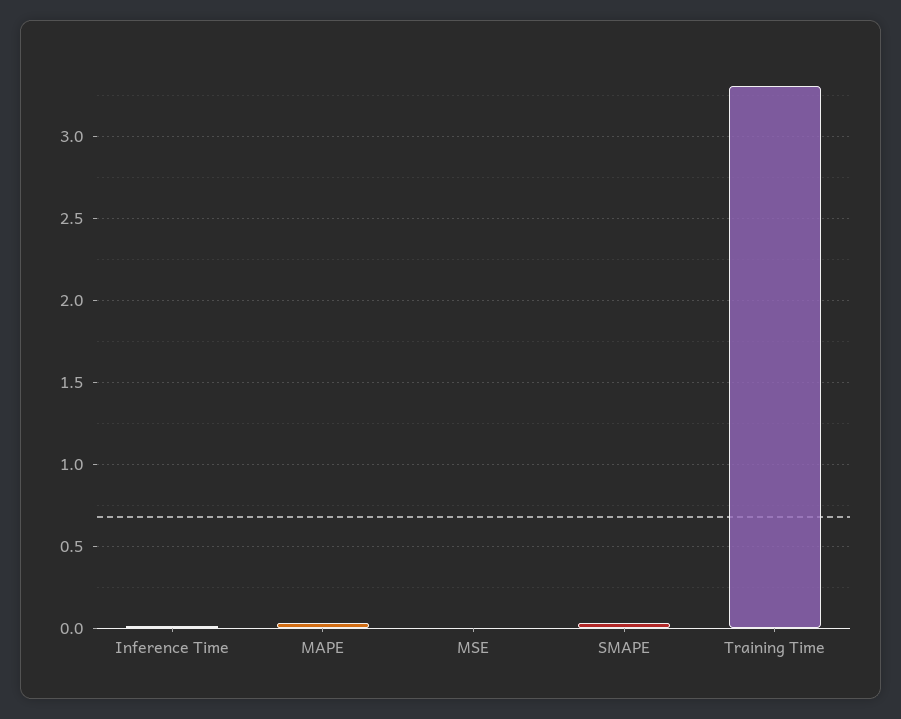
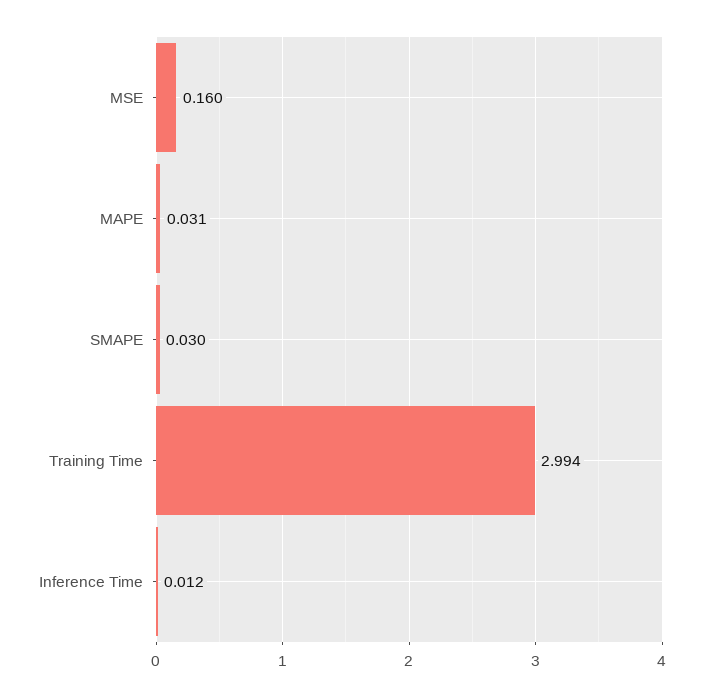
MSE: 0 -> 0.16
Training Time: 3.3 -> 2.994

